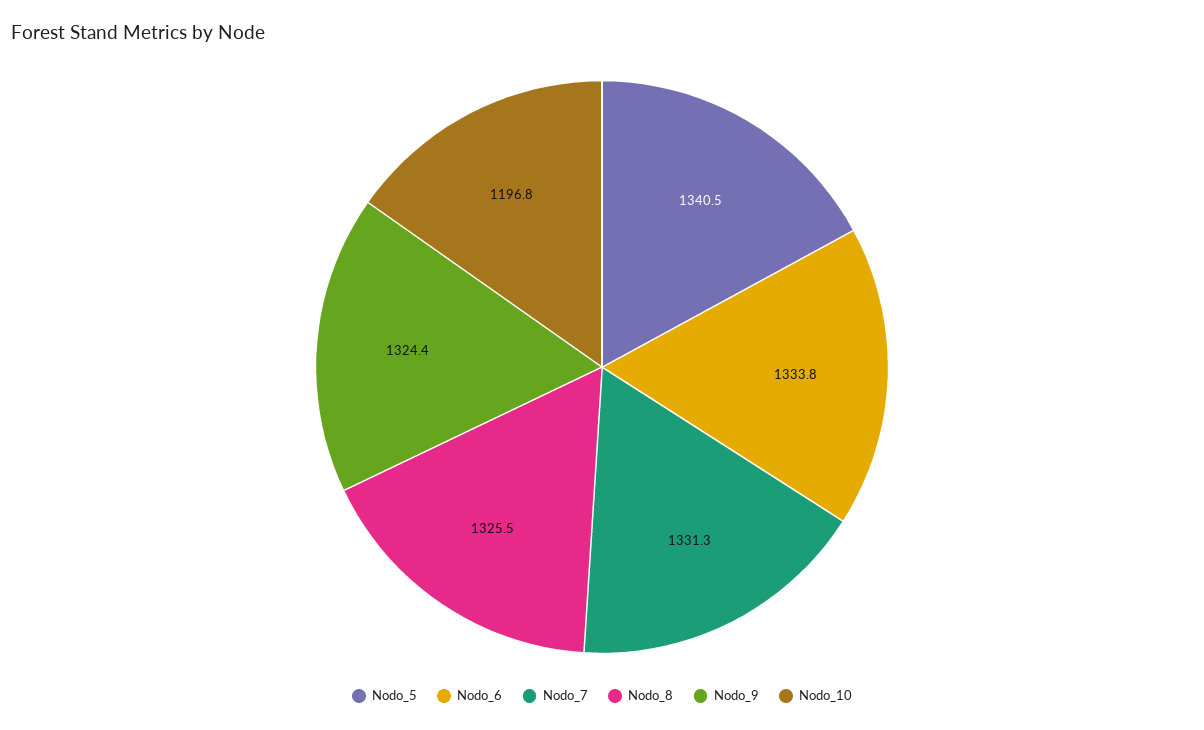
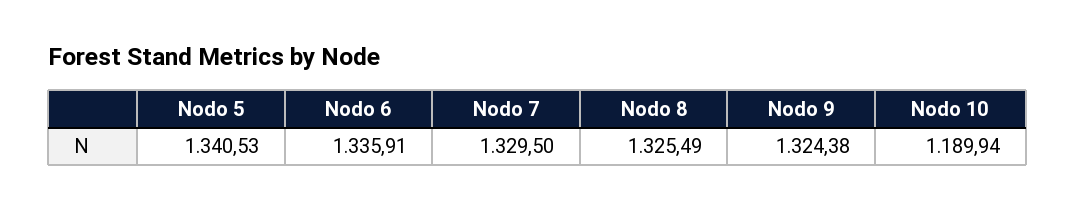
Nodo_6: 1333.8 -> 1335.91
Nodo_7: 1331.3 -> 1329.5
Nodo_10: 1196.8 -> 1189.94

